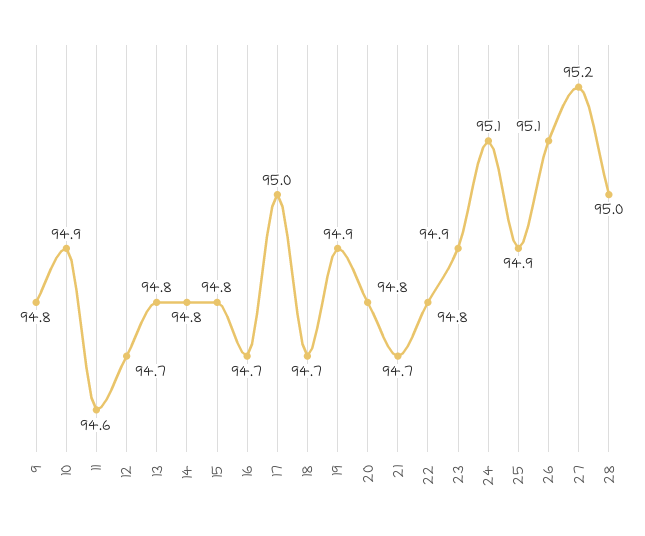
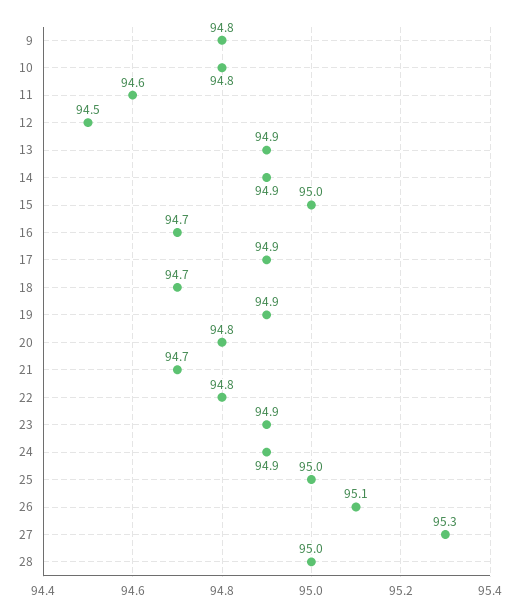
10: 94.9 -> 94.8
12: 94.7 -> 94.5
13: 94.8 -> 94.9
14: 94.8 -> 94.9
15: 94.8 -> 95
17: 95 -> 94.9
24: 95.1 -> 94.9
25: 94.9 -> 95
27: 95.2 -> 95.3

